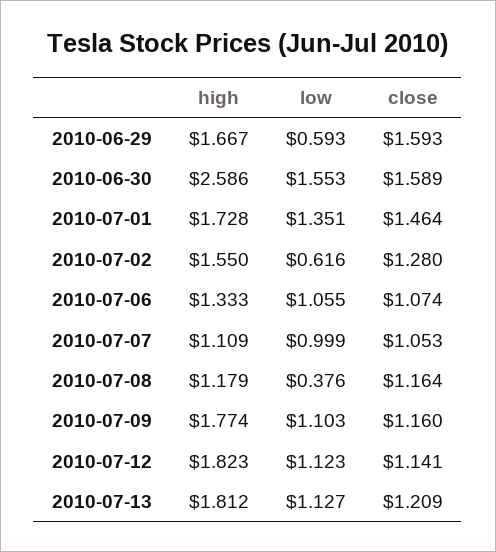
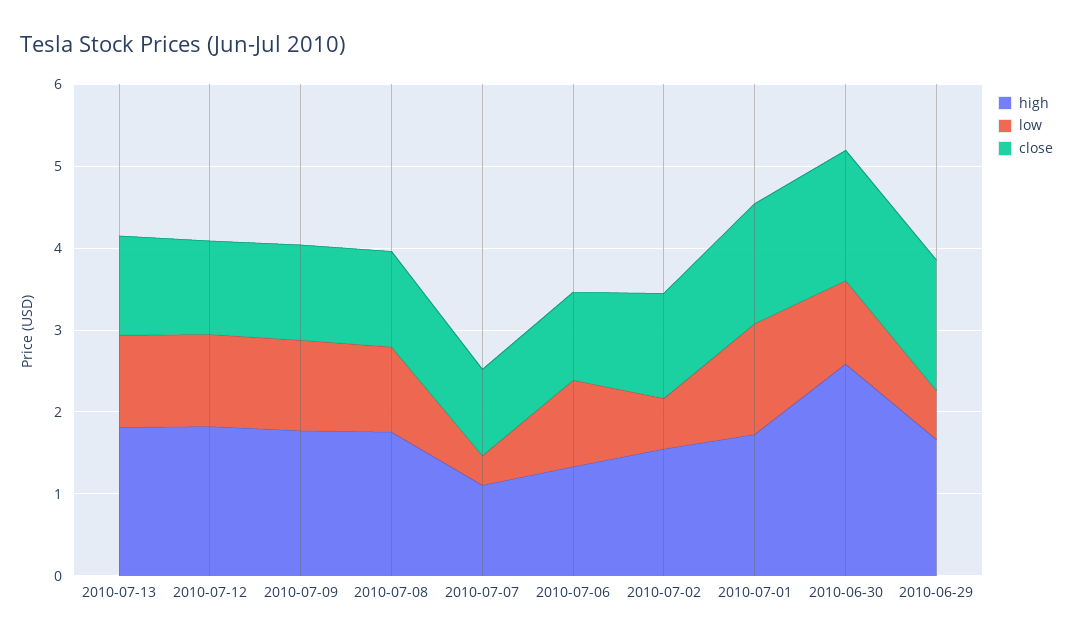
low, 2010-06-30: 1.553 -> 1
low, 2010-07-07: 0.999 -> 0.4
high, 2010-07-08: 1.179 -> 1.8
low, 2010-07-08: 0.376 -> 1

